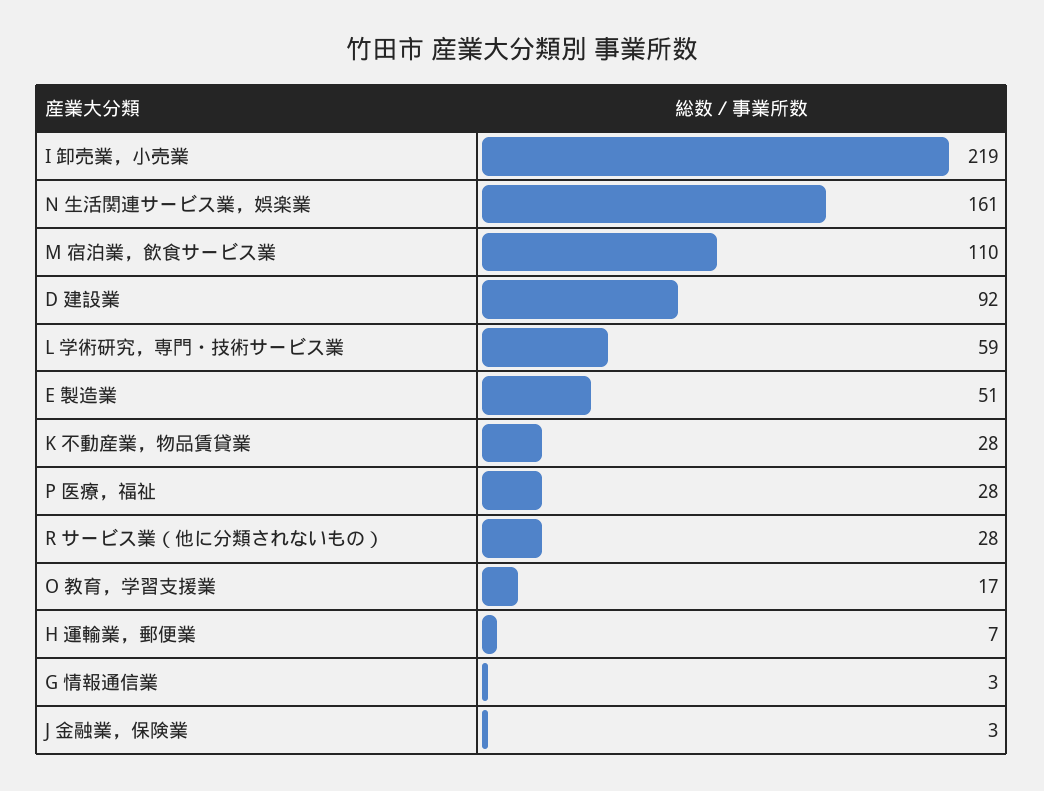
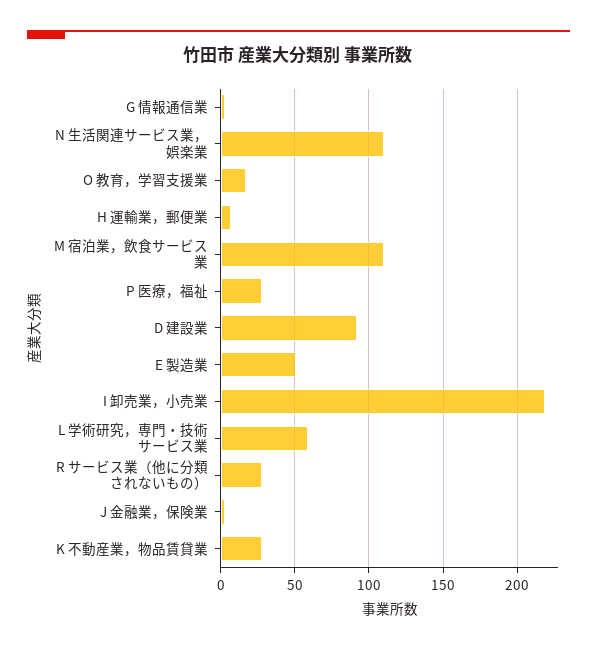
N 生活関連サービス業，娯楽業: 161 -> 110

